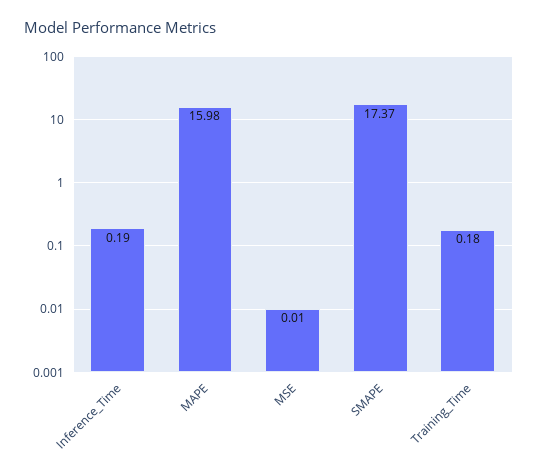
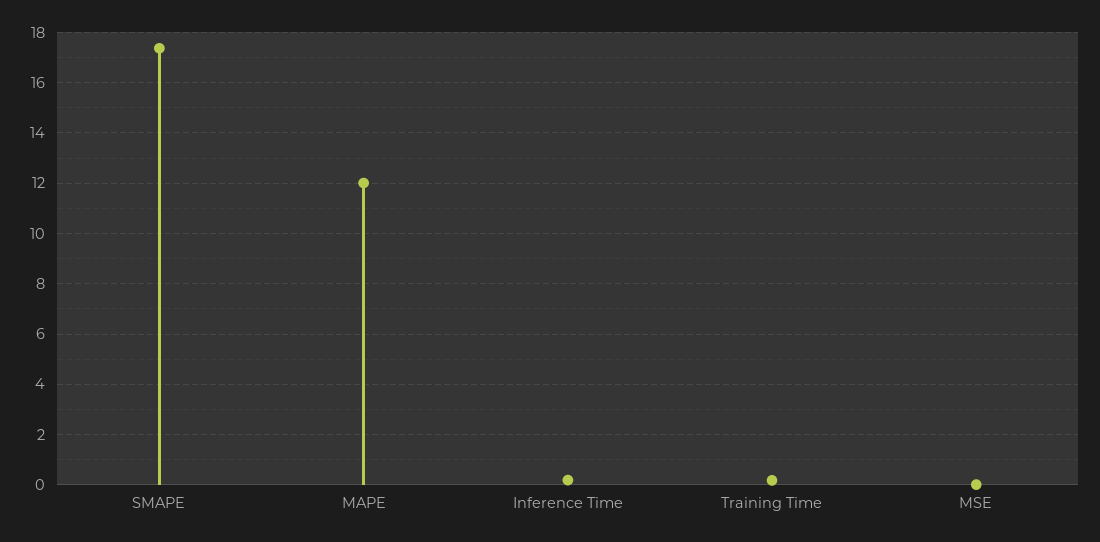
MAPE: 15.98 -> 12

